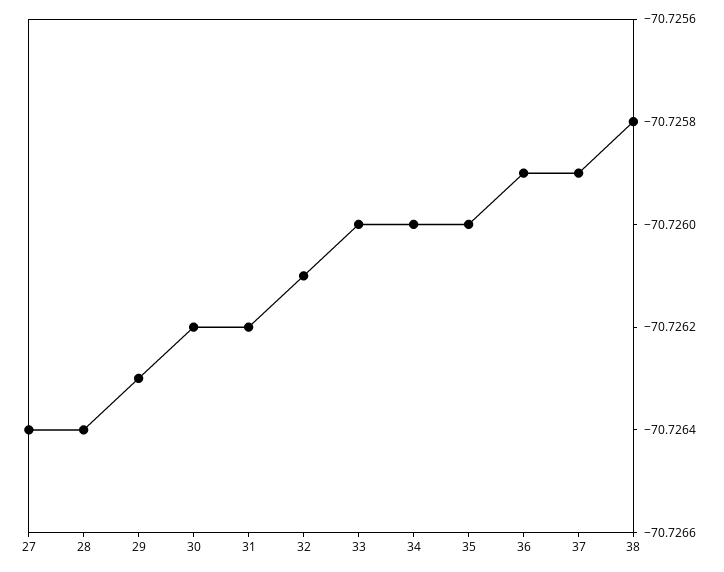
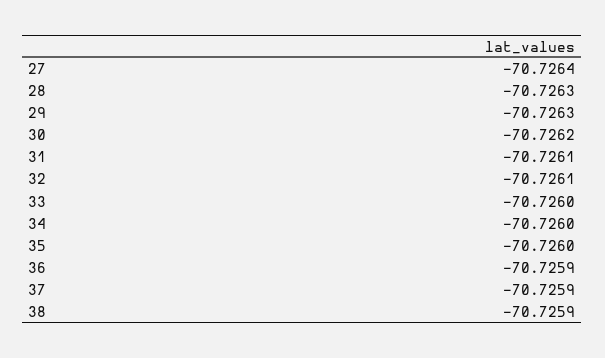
28: -70.7264 -> -70.7263
31: -70.7262 -> -70.7261
38: -70.7258 -> -70.7259

